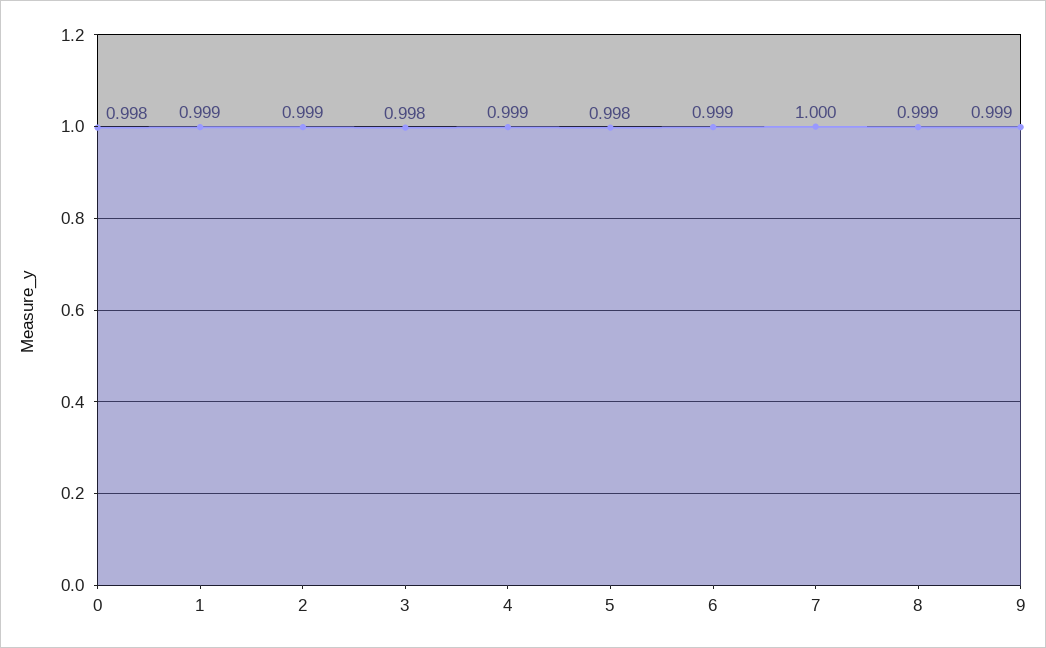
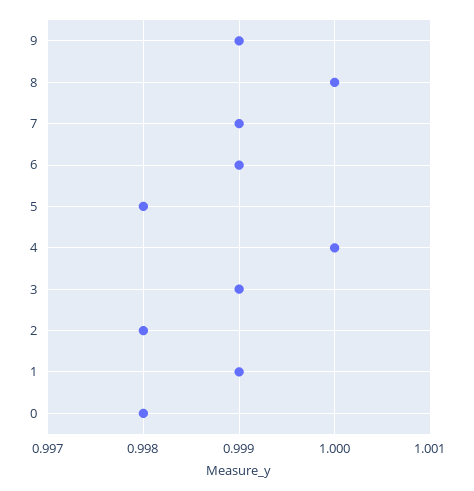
2: 0.999 -> 0.998
3: 0.998 -> 0.999
4: 0.999 -> 1
7: 1 -> 0.999
8: 0.999 -> 1

